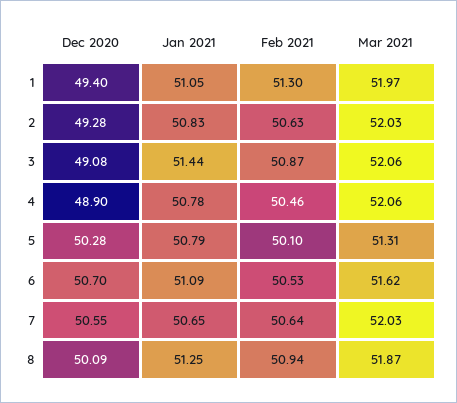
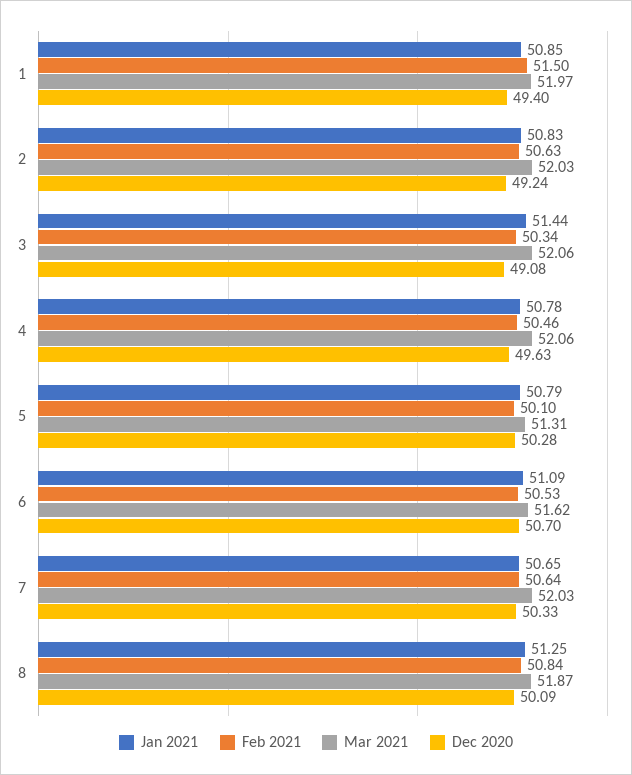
Jan 2021, 1: 51.05 -> 50.85
Feb 2021, 1: 51.3 -> 51.5
Dec 2020, 2: 49.28 -> 49.24
Feb 2021, 3: 50.87 -> 50.34
Dec 2020, 4: 48.9 -> 49.63
Dec 2020, 7: 50.55 -> 50.33
Feb 2021, 8: 50.94 -> 50.84

